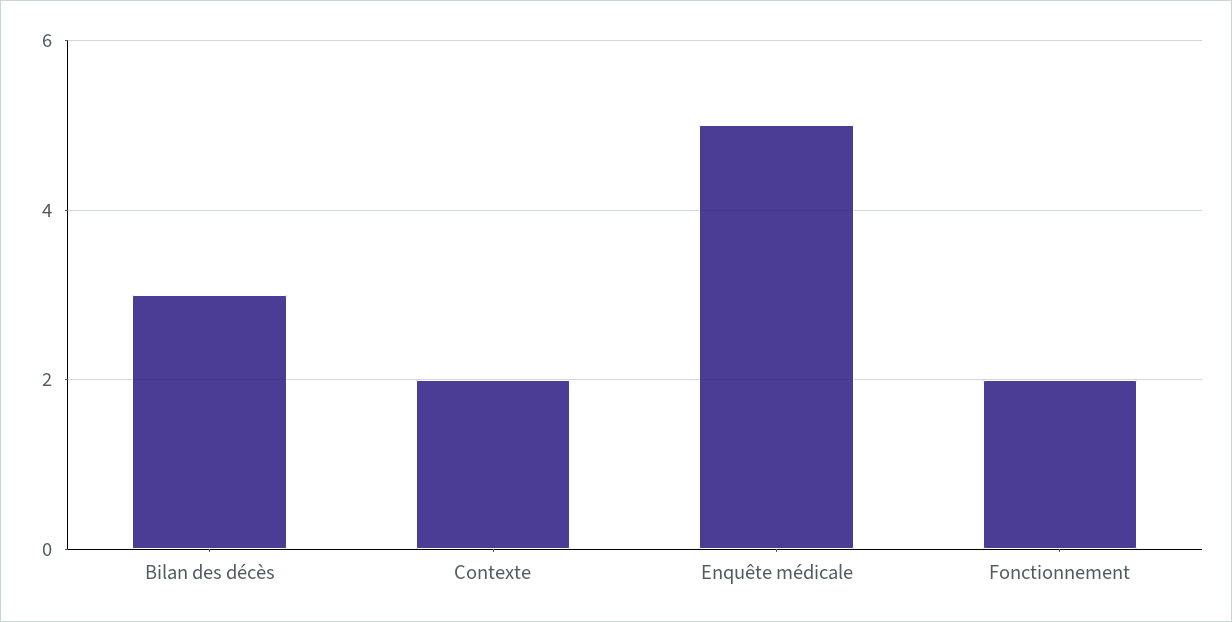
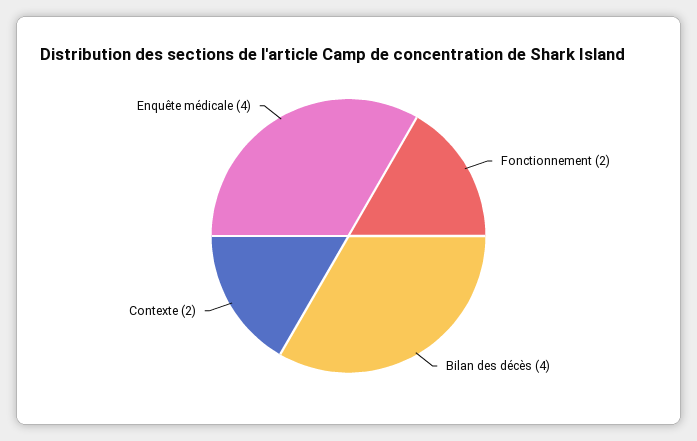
Bilan des décès: 3 -> 4
Enquête médicale: 5 -> 4

